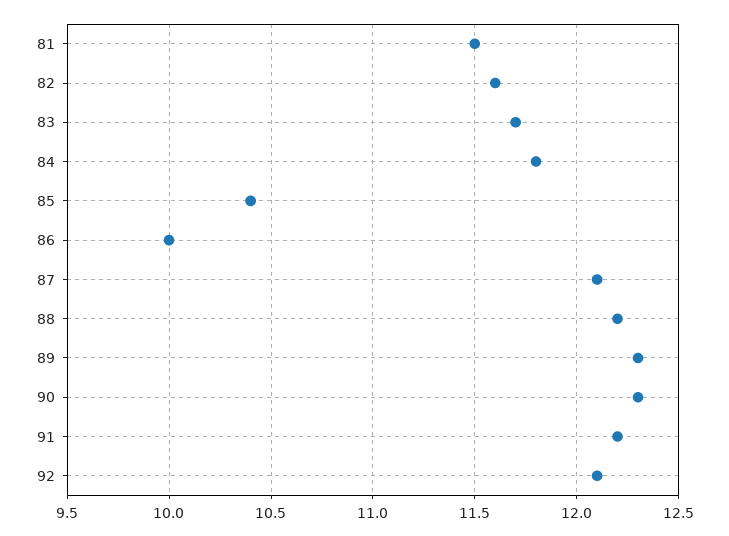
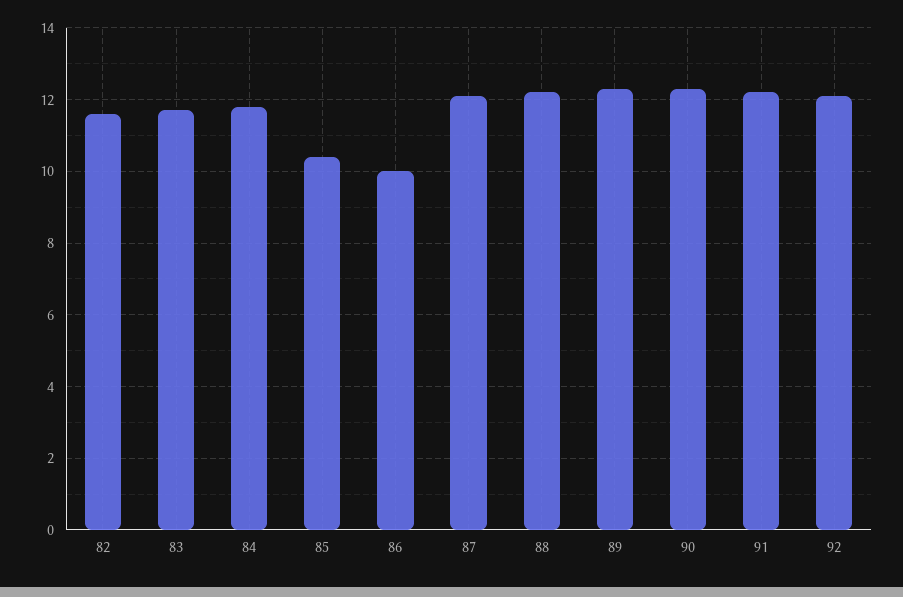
81: 11.5 -> none

